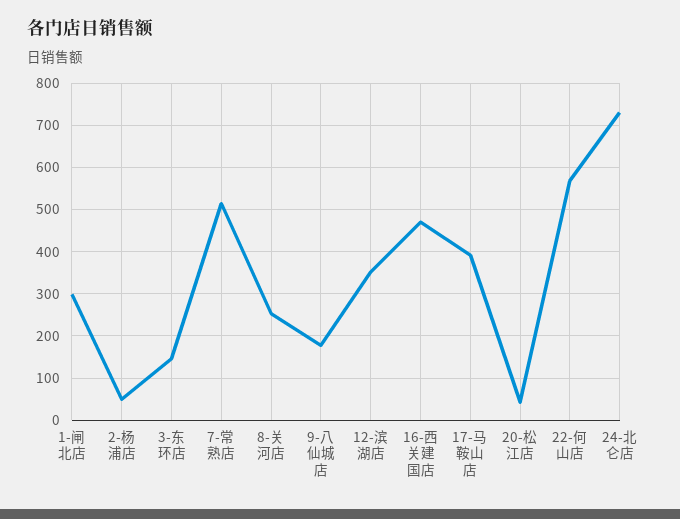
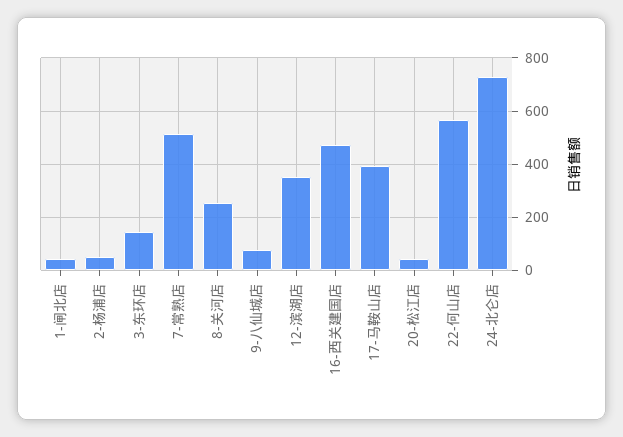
1-闸北店: 300 -> 50
9-八仙城店: 180 -> 75

